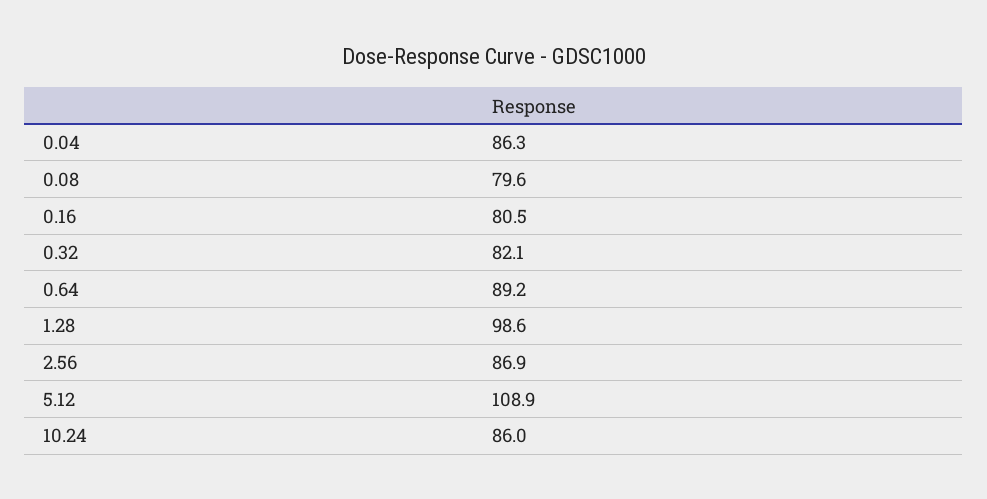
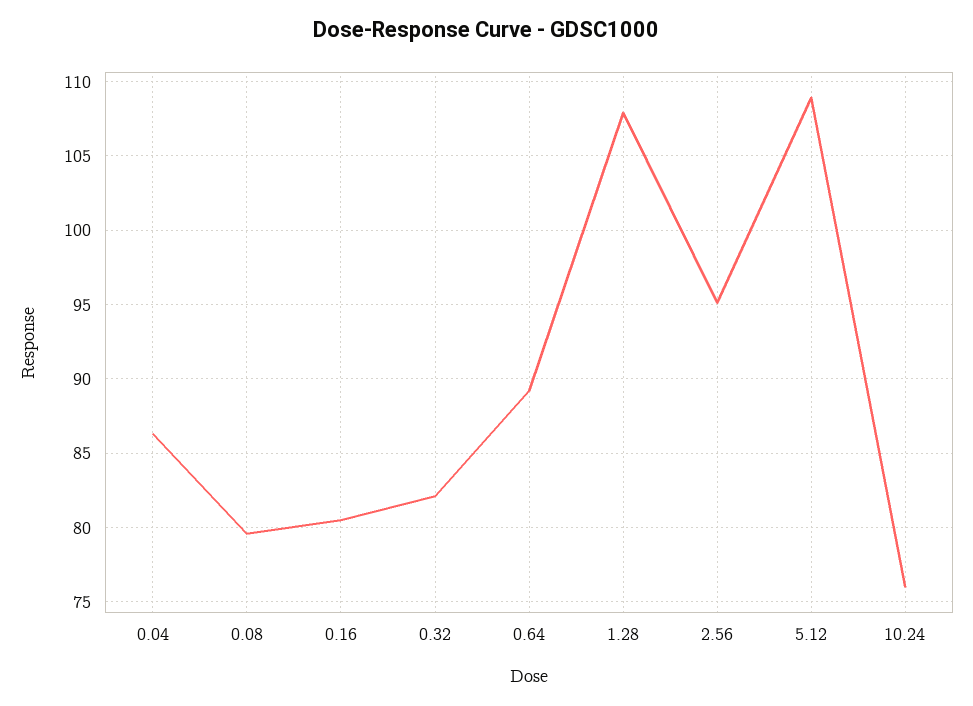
1.28: 98.6 -> 108
2.56: 86.9 -> 95
10.24: 86 -> 76

